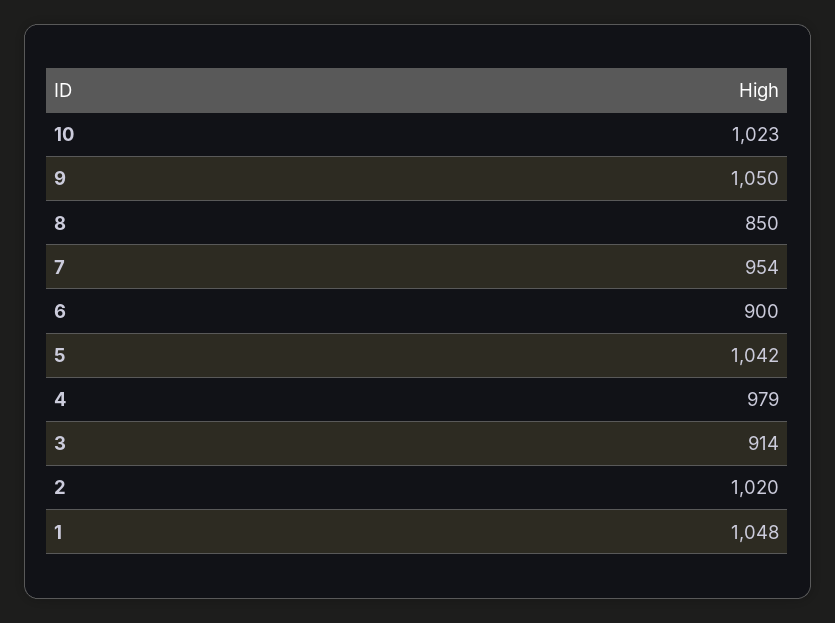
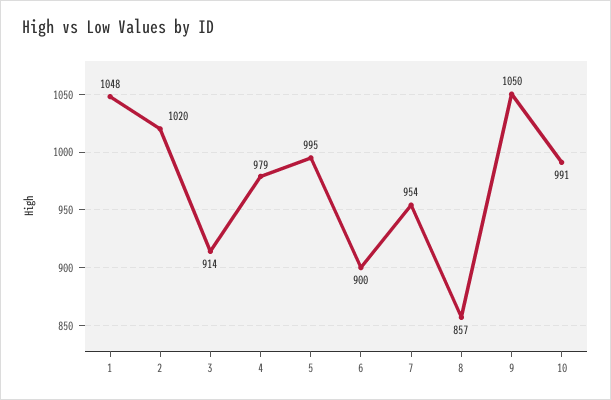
10: 1023 -> 991
8: 850 -> 857
5: 1042 -> 995

